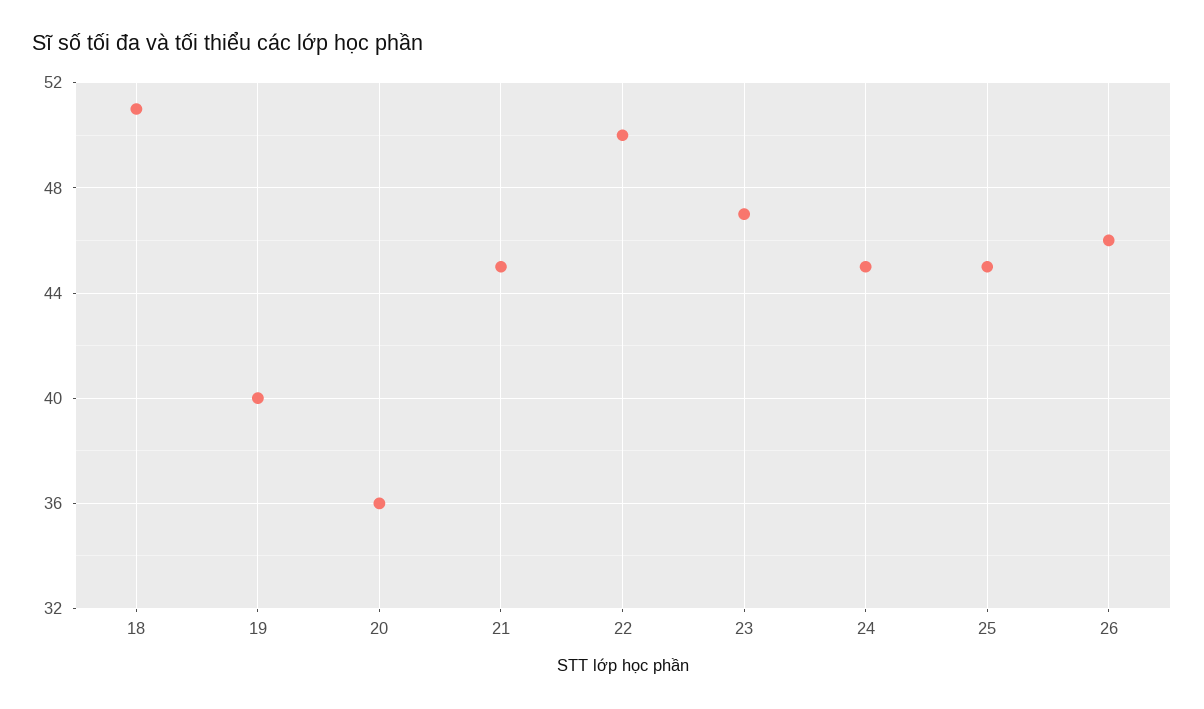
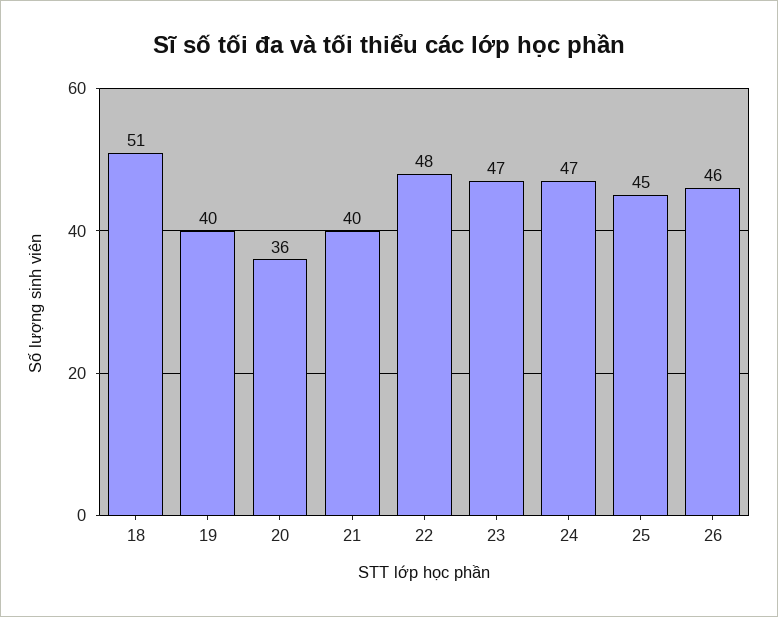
21: 45 -> 40
22: 50 -> 48
24: 45 -> 47

